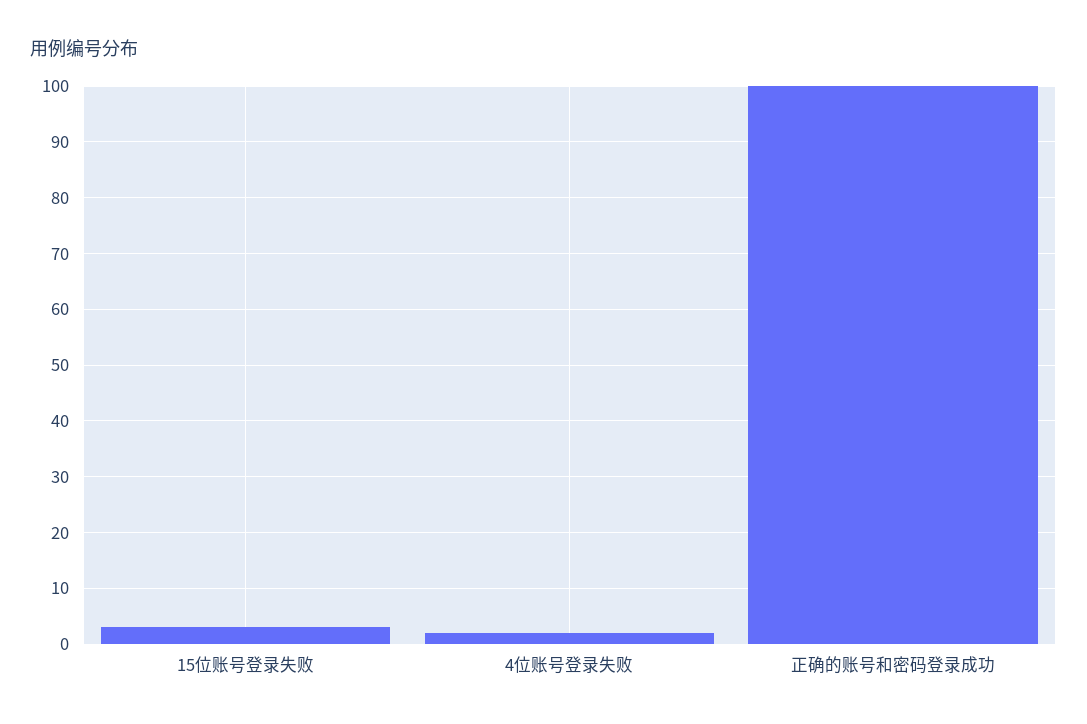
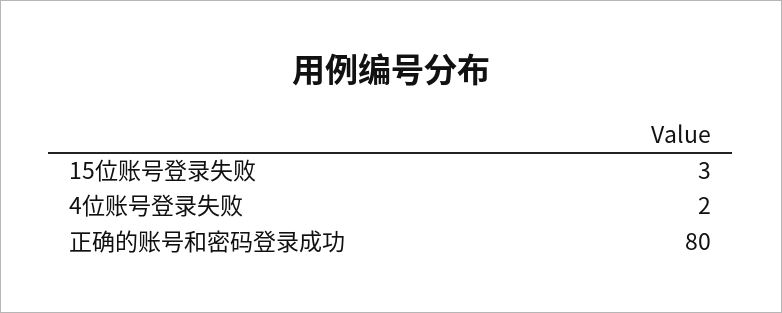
正确的账号和密码登录成功: 100 -> 80

